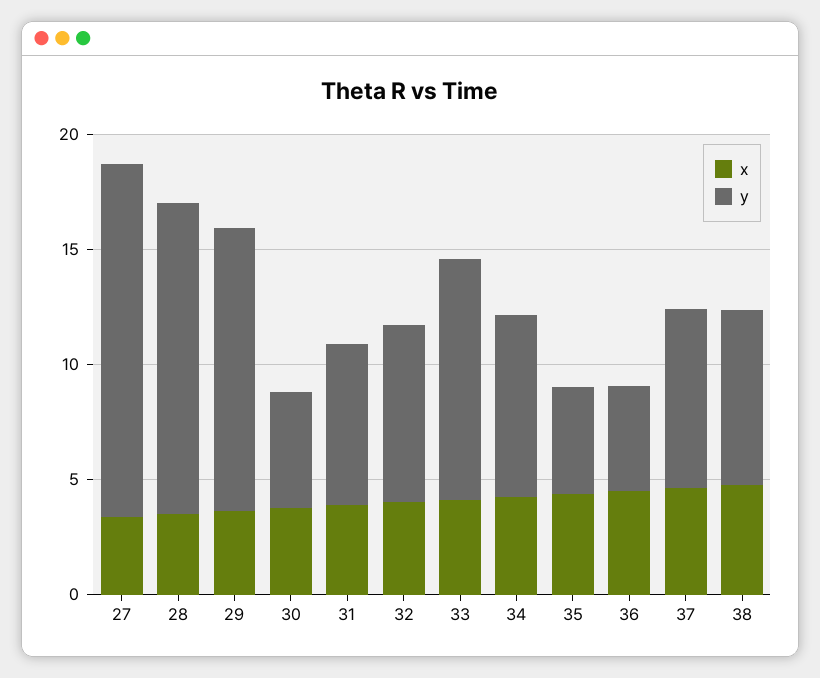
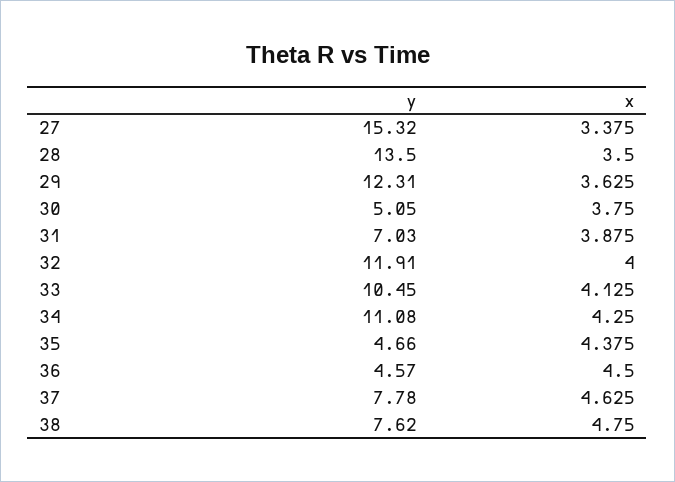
y, 32: 8 -> 11.91
y, 34: 8 -> 11.08

